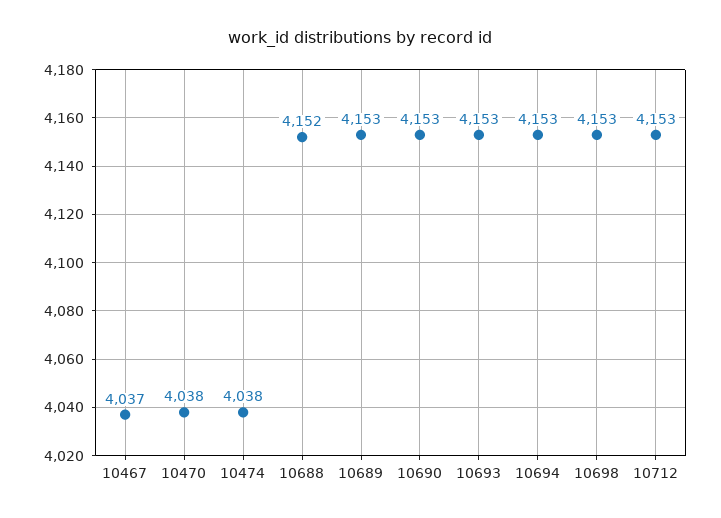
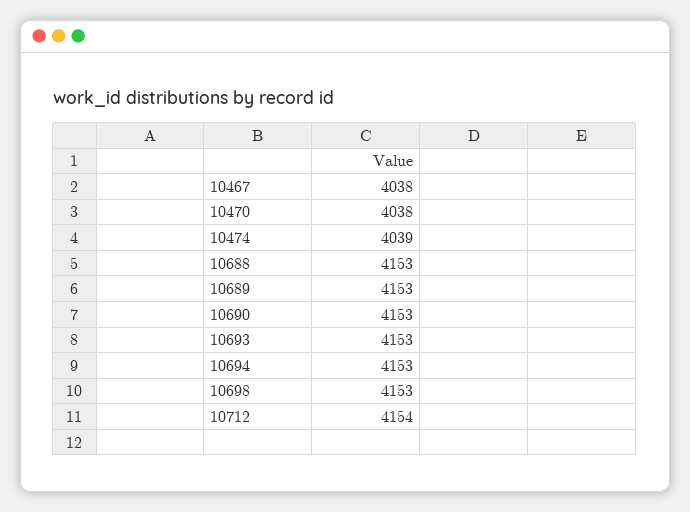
10467: 4037 -> 4038
10474: 4038 -> 4039
10688: 4152 -> 4153
10712: 4153 -> 4154

